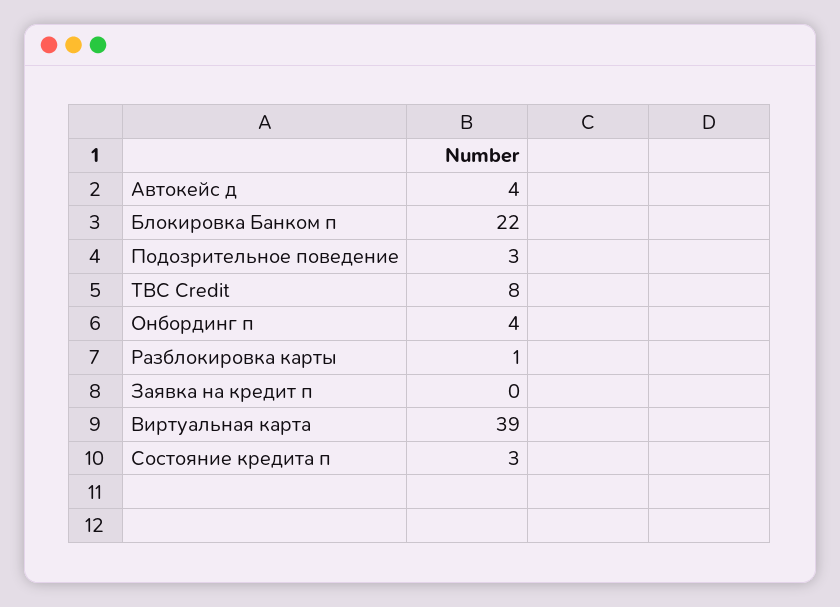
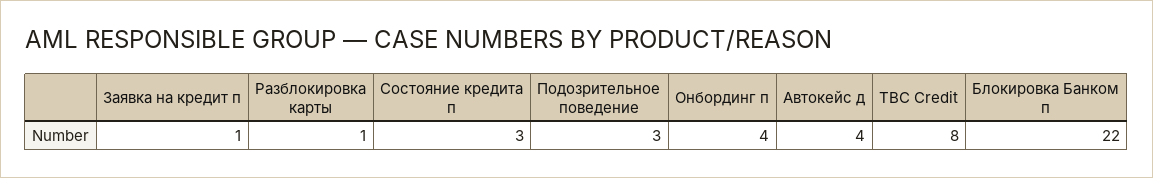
Заявка на кредит п: 0 -> 1
Виртуальная карта: 39 -> none

